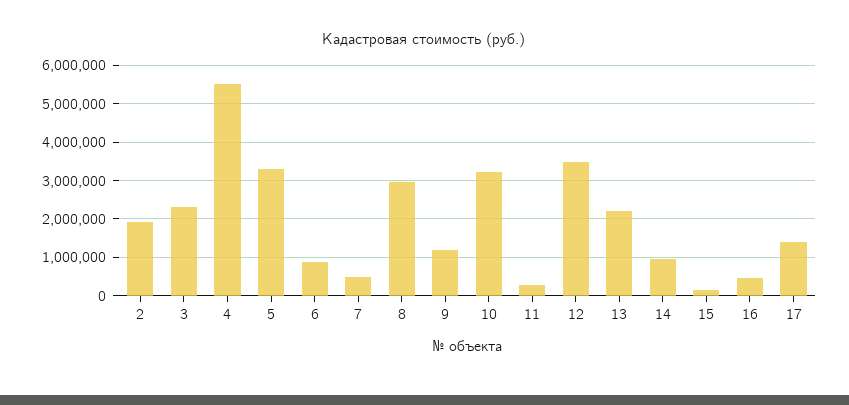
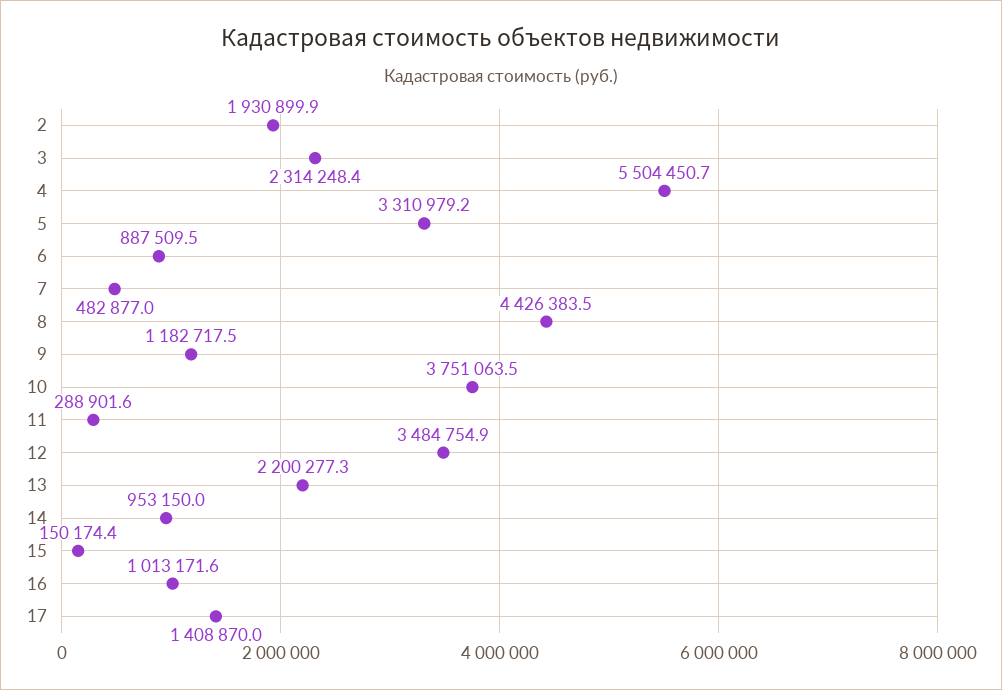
8: 3000000 -> 4426383.5
10: 3200000 -> 3751063.5
16: 400000 -> 1013171.6

